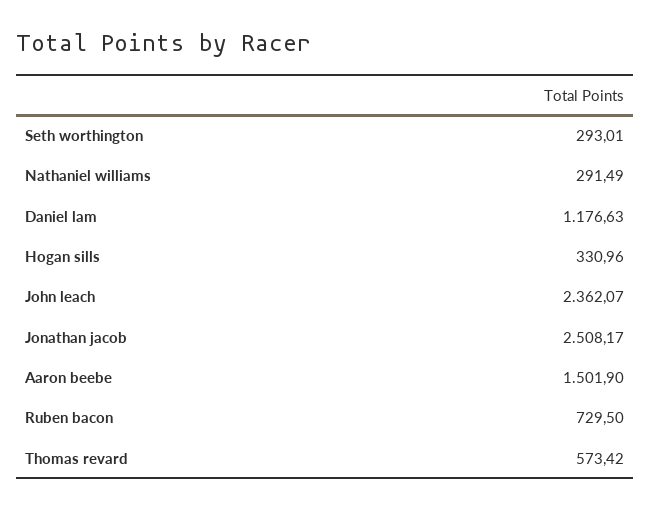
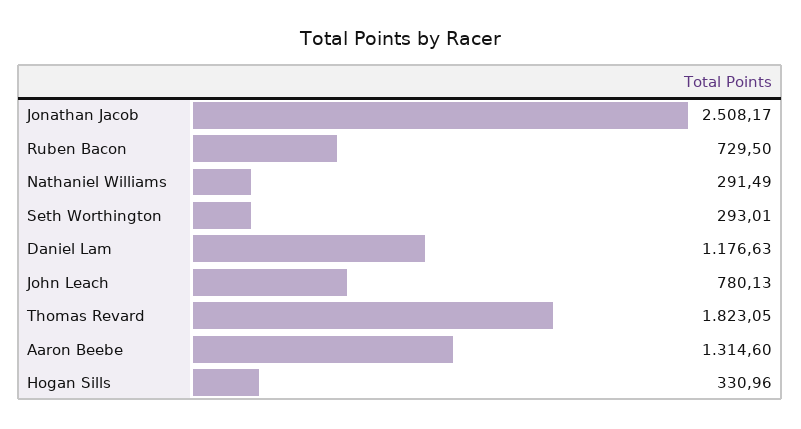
John leach: 2362.07 -> 780.13
Aaron beebe: 1501.9 -> 1314.6
Thomas revard: 573.42 -> 1823.05

